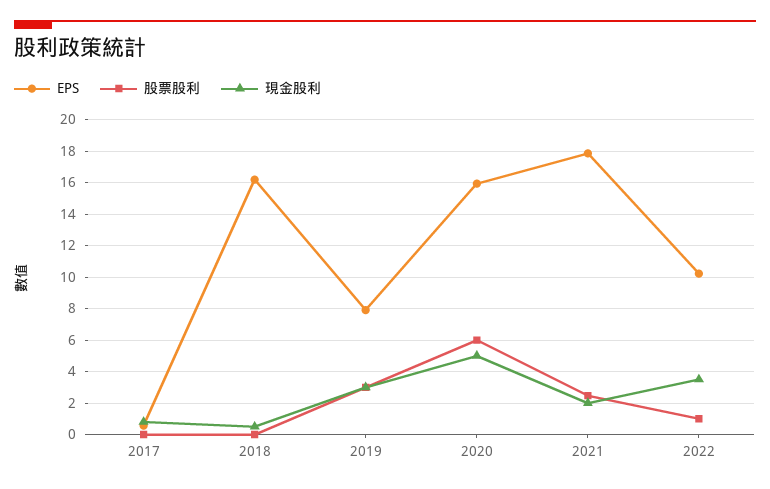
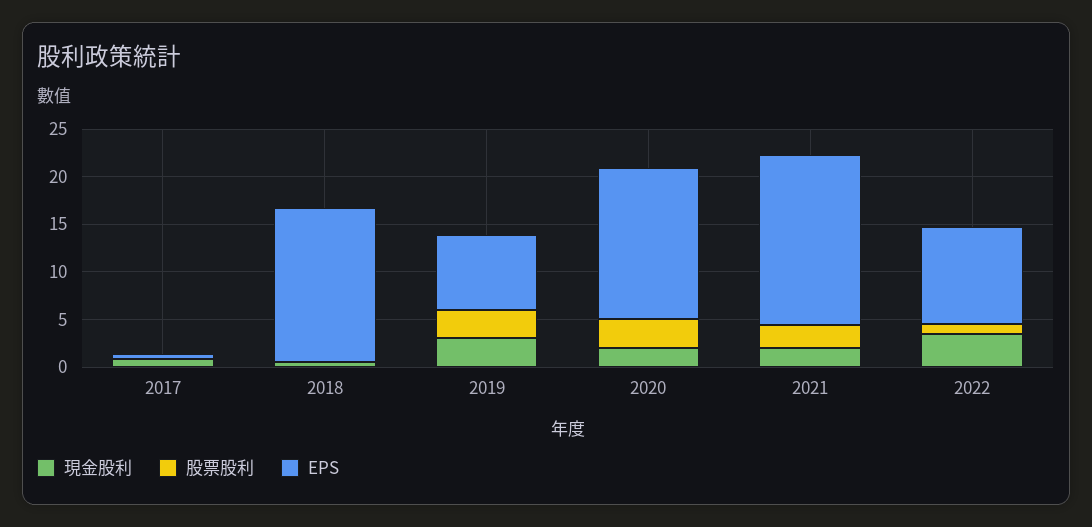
股票股利, 2020: 6 -> 3
現金股利, 2020: 5 -> 2

